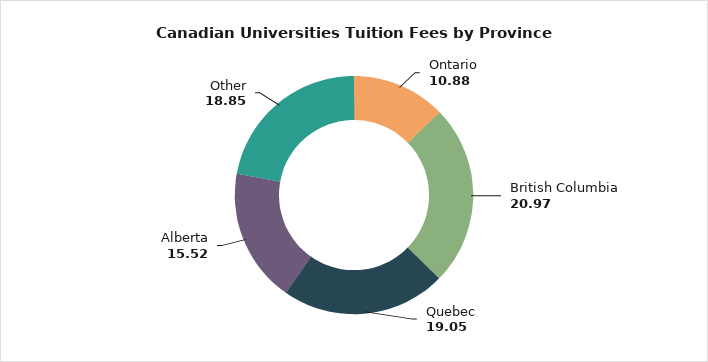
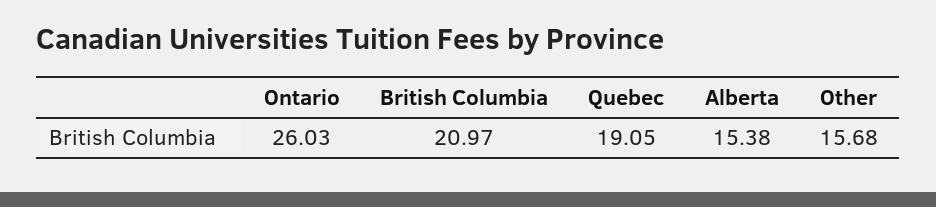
Ontario: 10.88 -> 26.03
Alberta: 15.52 -> 15.38
Other: 18.85 -> 15.68

